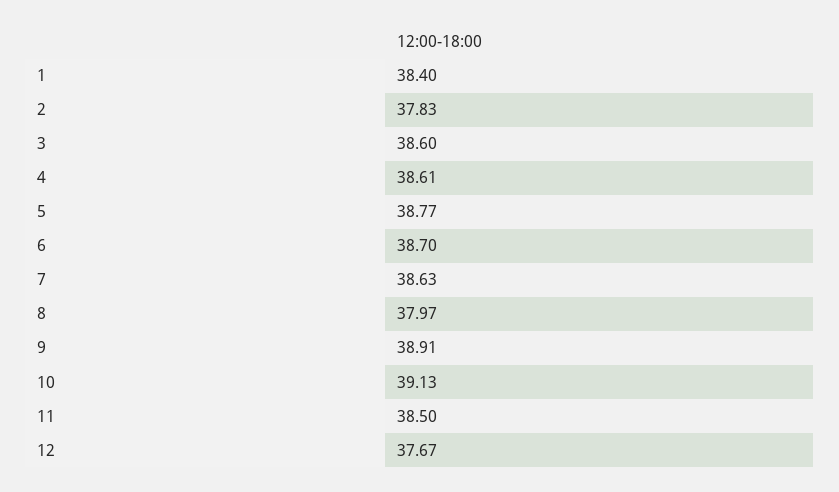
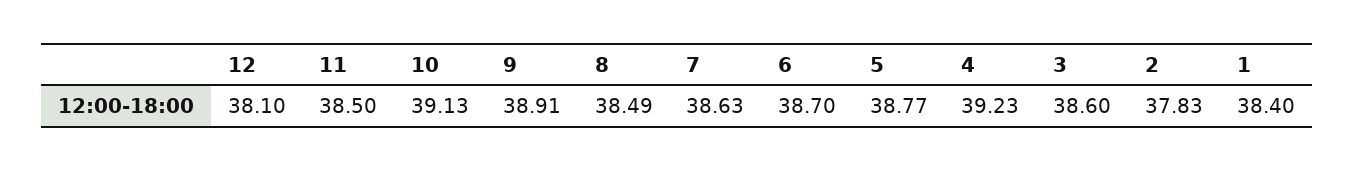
4: 38.61 -> 39.23
8: 37.97 -> 38.49
12: 37.67 -> 38.1

